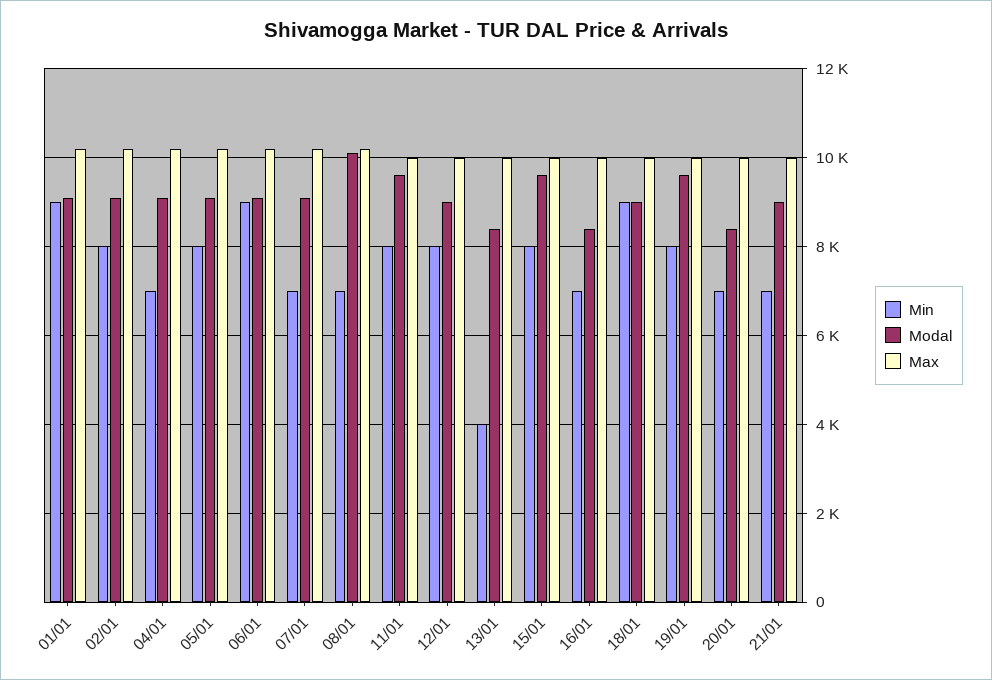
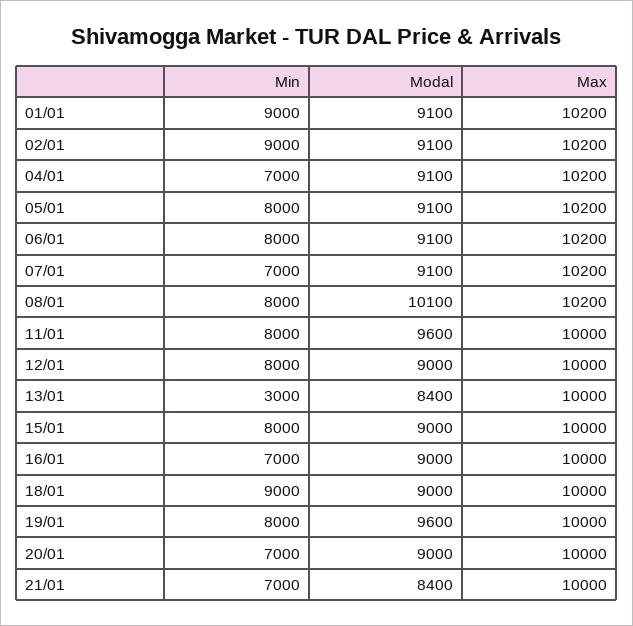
Min, 02/01: 8000 -> 9000
Min, 06/01: 9000 -> 8000
Min, 08/01: 7000 -> 8000
Min, 13/01: 4000 -> 3000
Modal, 15/01: 9600 -> 9000
Modal, 16/01: 8400 -> 9000
Modal, 20/01: 8400 -> 9000
Modal, 21/01: 9000 -> 8400

